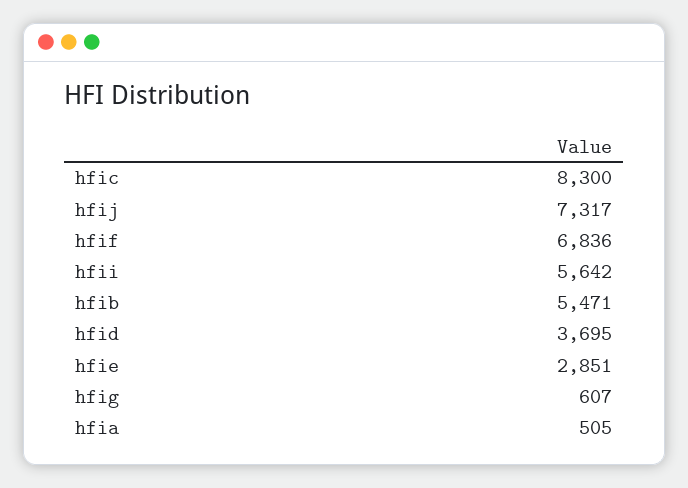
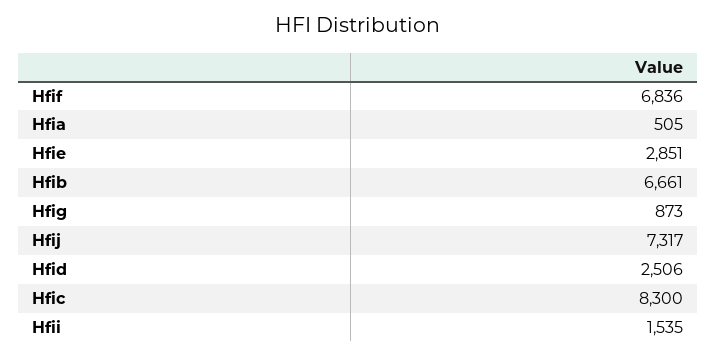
hfii: 5642 -> 1535
hfib: 5471 -> 6661
hfid: 3695 -> 2506
hfig: 607 -> 873

